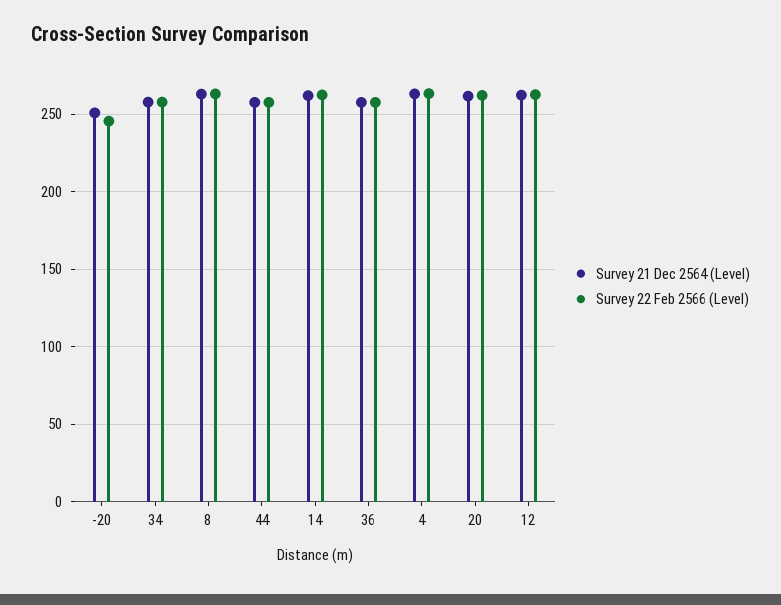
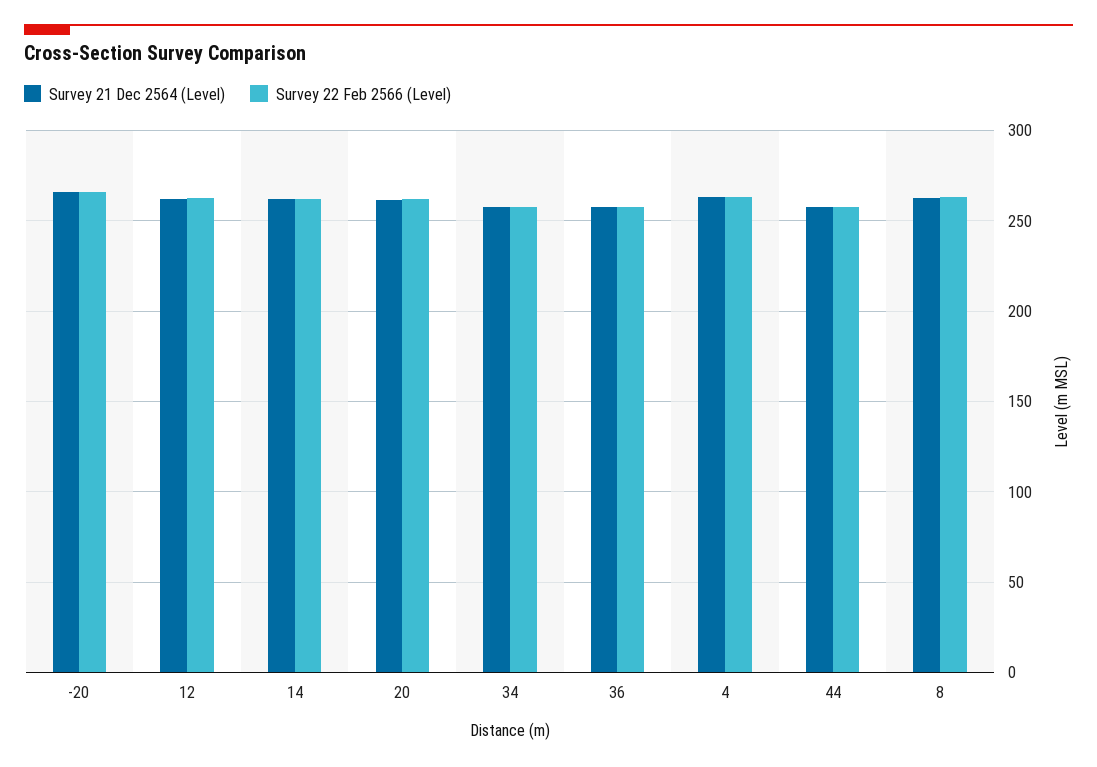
Survey 21 Dec 2564 (Level), -20: 250 -> 265
Survey 22 Feb 2566 (Level), -20: 245 -> 265

